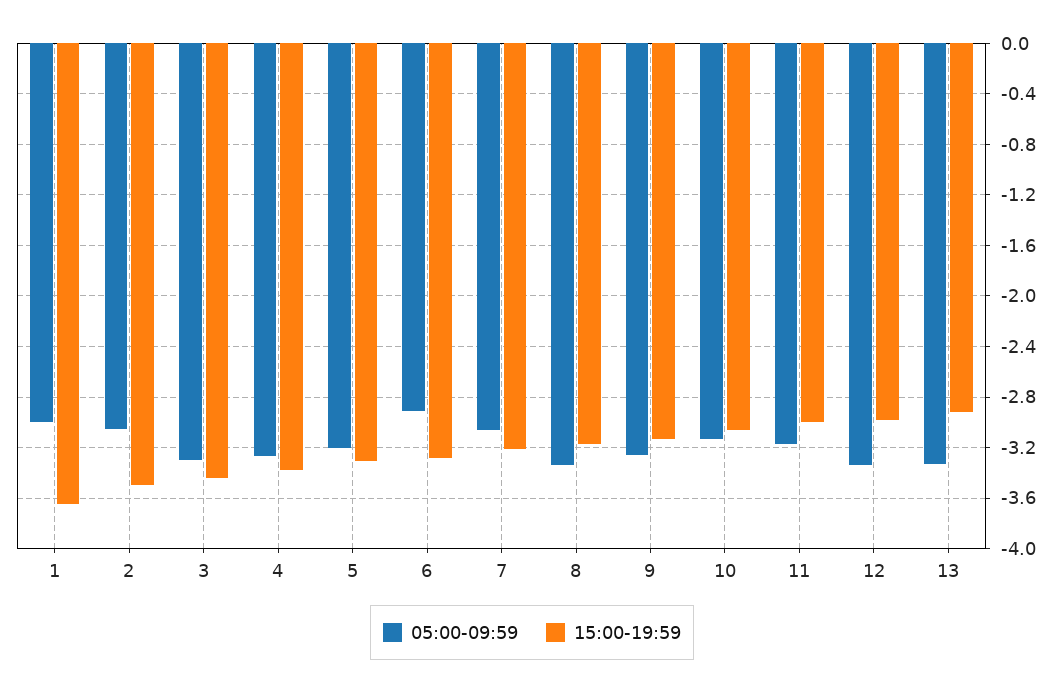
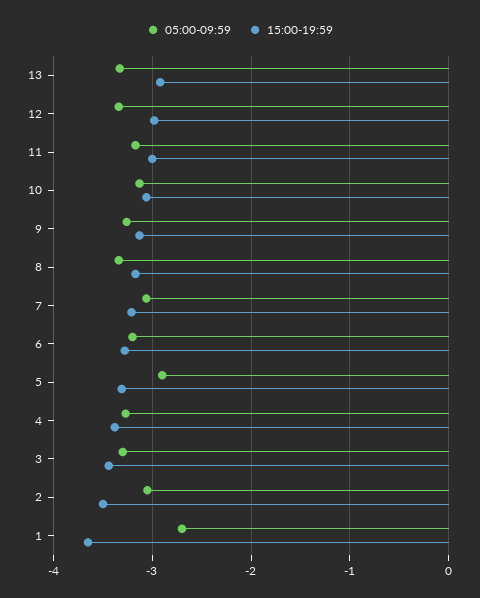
05:00-09:59, 1: -3 -> -2.7
05:00-09:59, 5: -3.2 -> -2.9
05:00-09:59, 6: -2.9 -> -3.2

